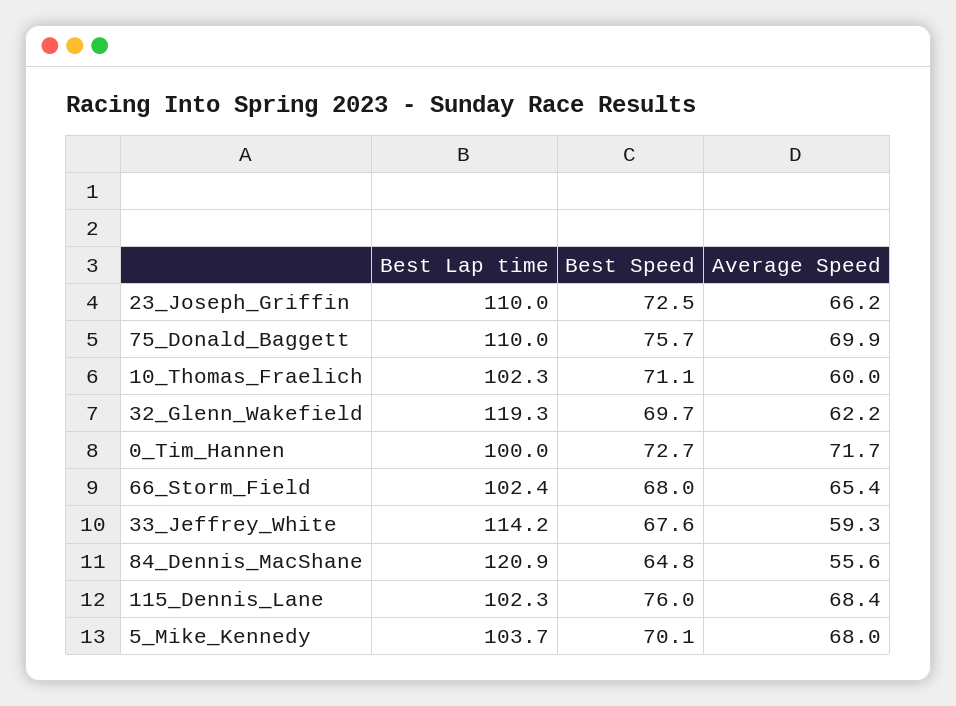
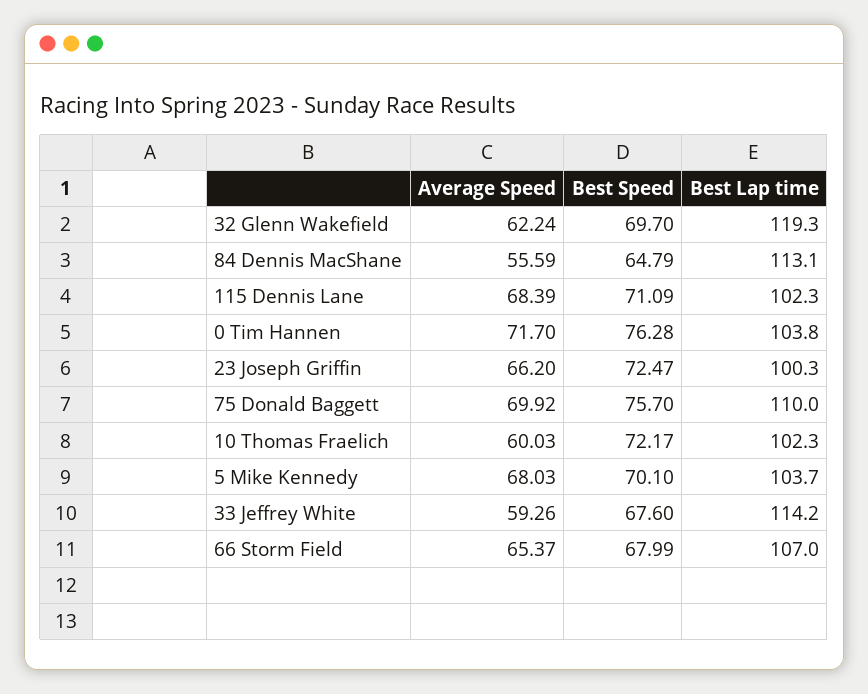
Best Lap time, 23_Joseph_Griffin: 110 -> 100.3
Best Speed, 10_Thomas_Fraelich: 71.1 -> 72.17
Best Lap time, 0_Tim_Hannen: 100 -> 103.8
Best Speed, 0_Tim_Hannen: 72.7 -> 76.28
Best Lap time, 66_Storm_Field: 102.4 -> 107
Best Lap time, 84_Dennis_MacShane: 120.9 -> 113.1
Best Speed, 115_Dennis_Lane: 76 -> 71.09

